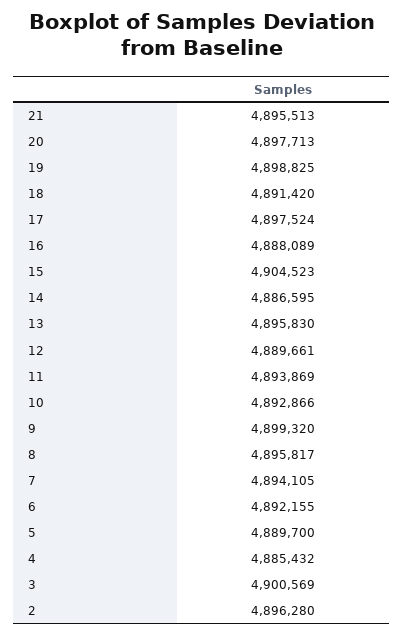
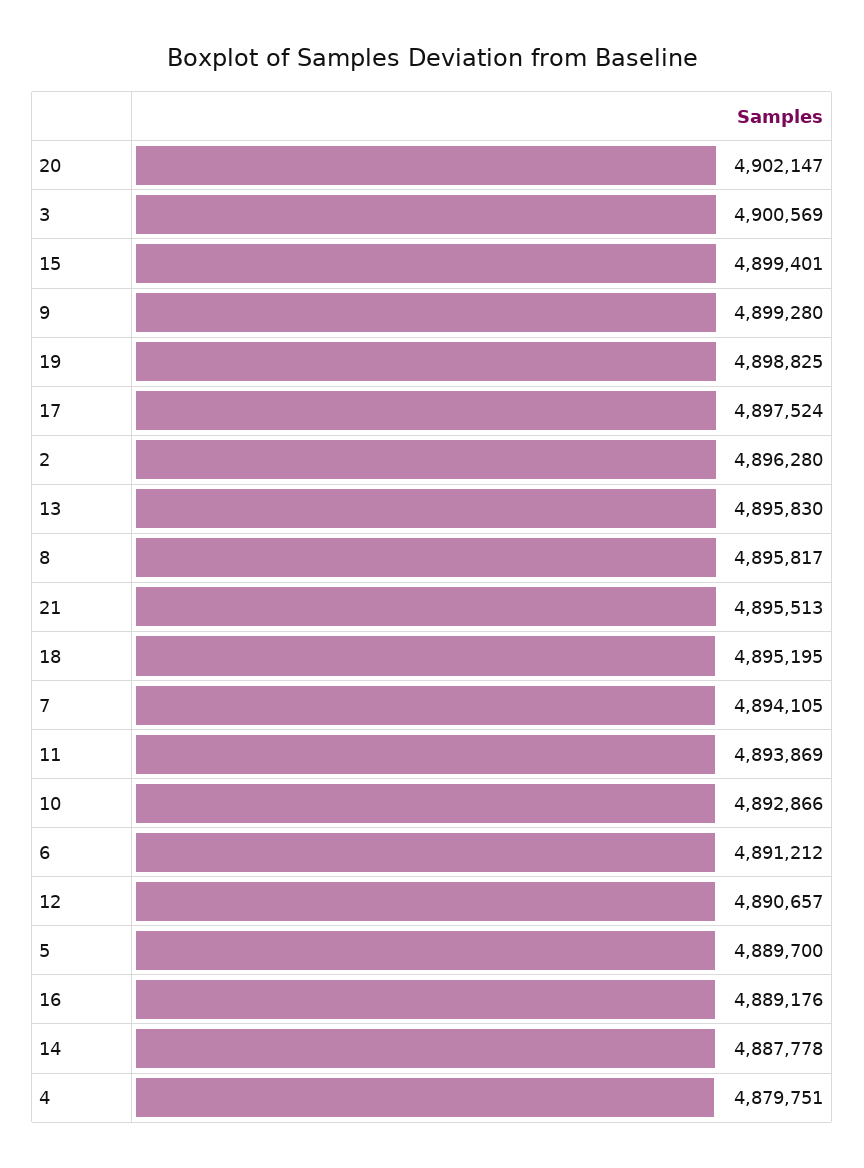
20: 4897713 -> 4902147
18: 4891420 -> 4895195
16: 4888089 -> 4889176
15: 4904523 -> 4899401
14: 4886595 -> 4887778
12: 4889661 -> 4890657
9: 4899320 -> 4899280
6: 4892155 -> 4891212
4: 4885432 -> 4879751

